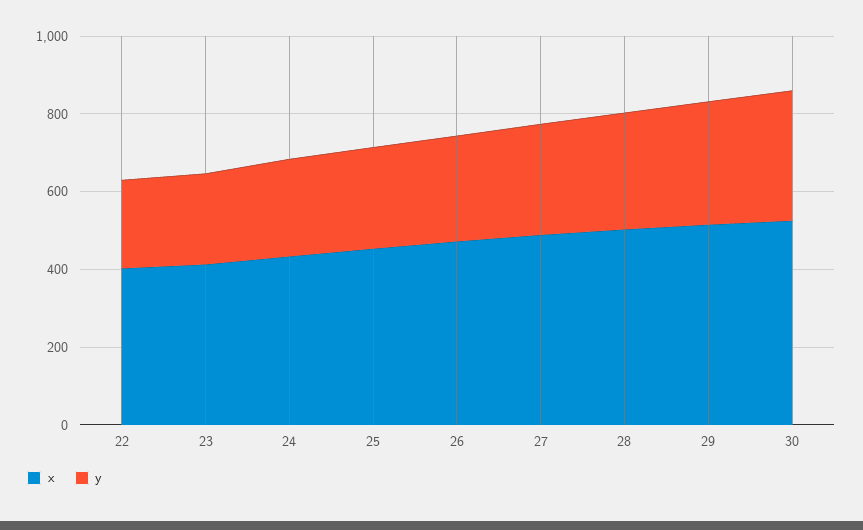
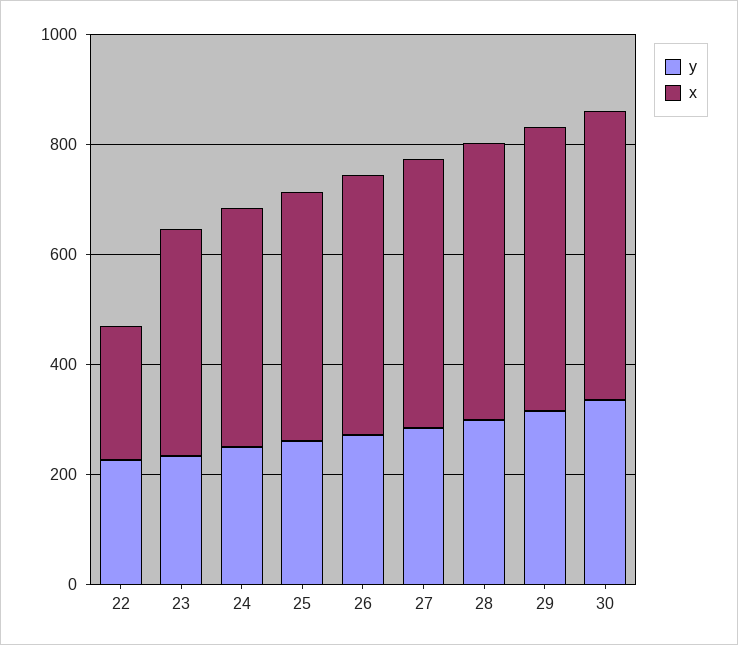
x, 22: 400 -> 250

